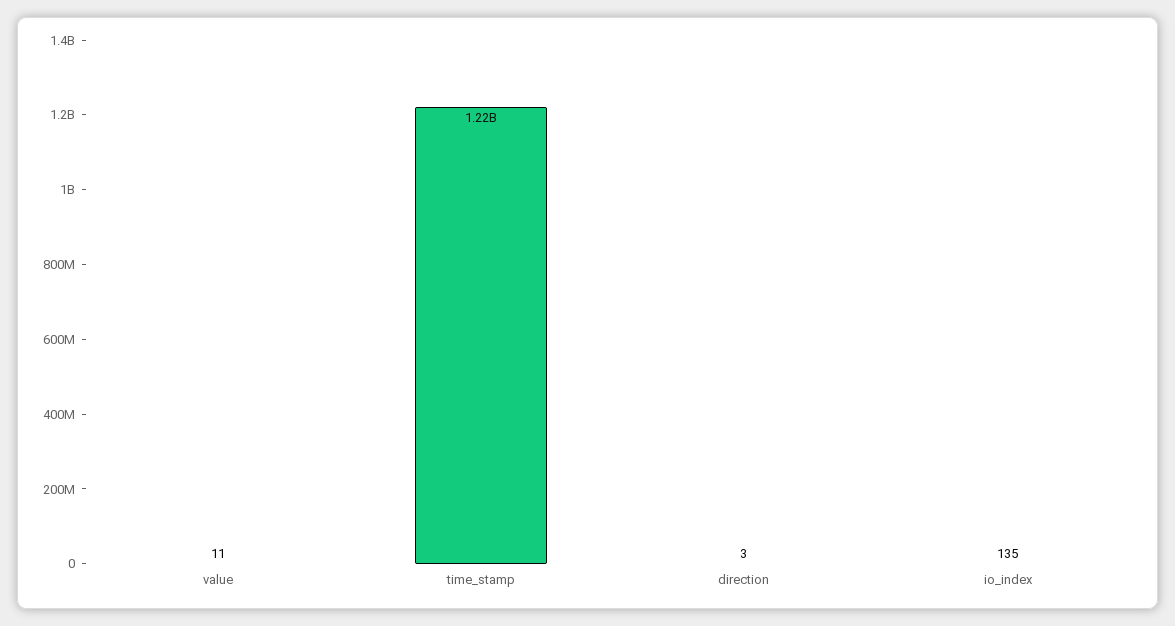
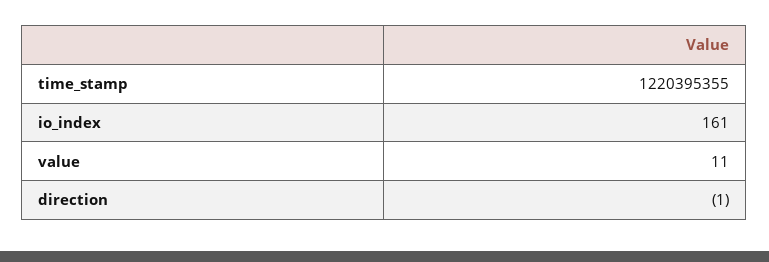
direction: 3 -> -1
io_index: 135 -> 161

